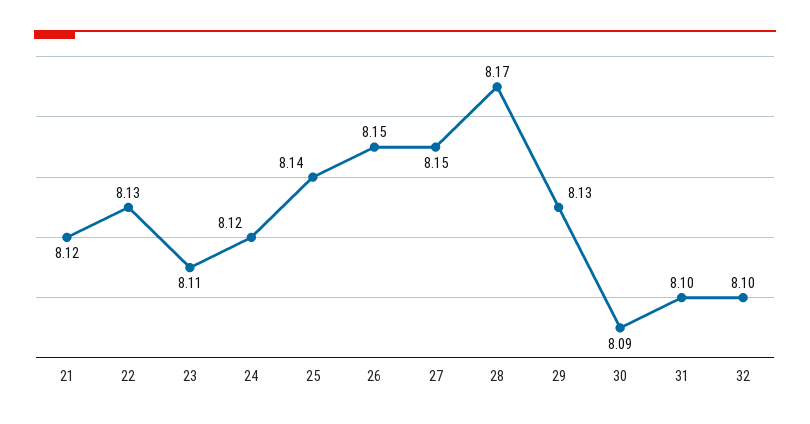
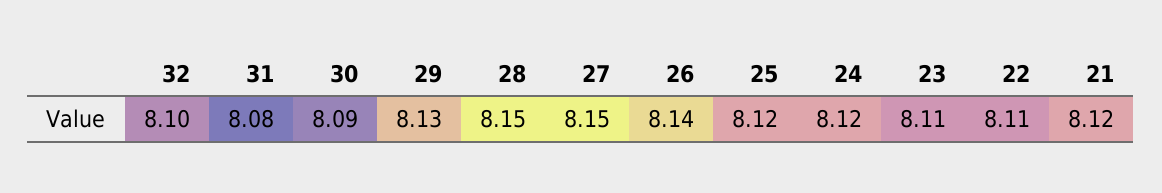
22: 8.13 -> 8.11
25: 8.14 -> 8.12
26: 8.15 -> 8.14
28: 8.17 -> 8.15
31: 8.1 -> 8.08

